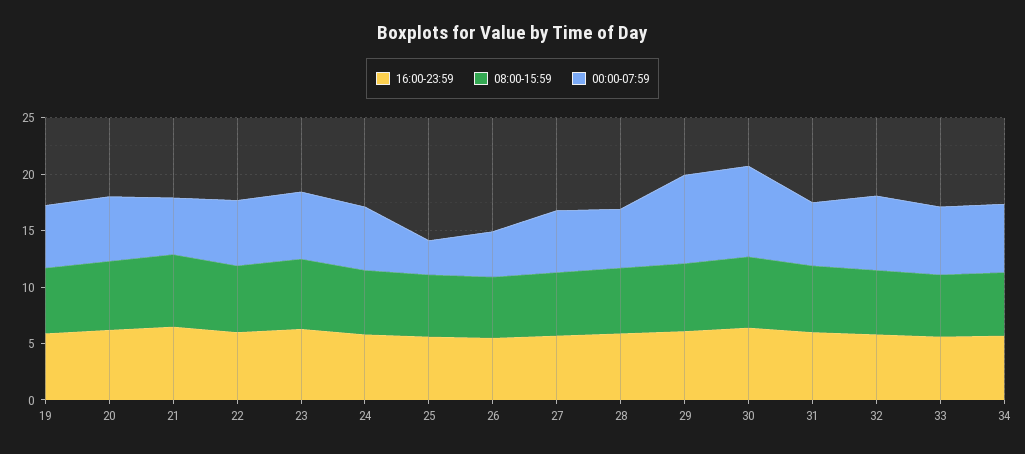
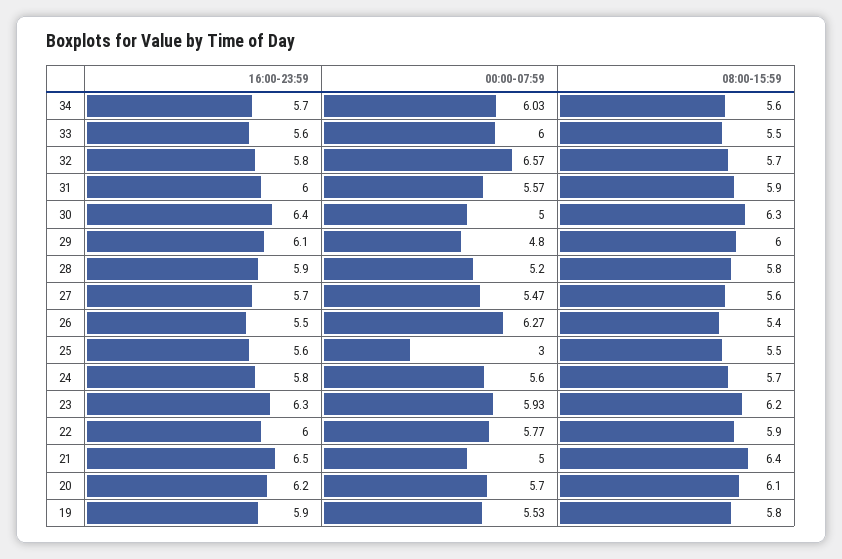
00:00-07:59, 26: 4 -> 6.27
00:00-07:59, 29: 8 -> 4.8
00:00-07:59, 30: 8 -> 5

